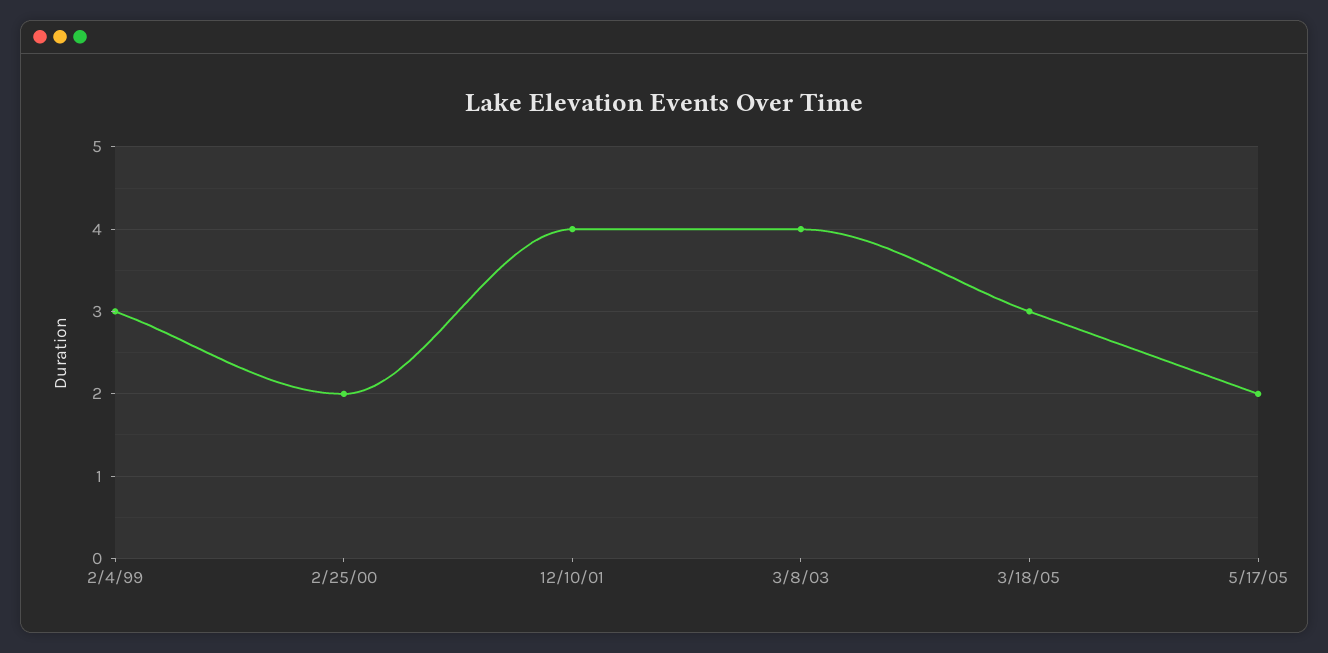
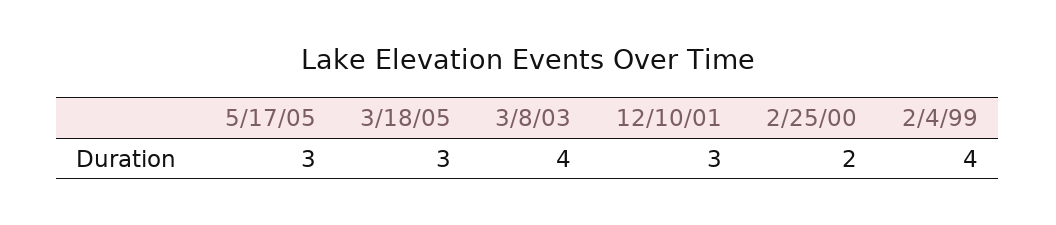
2/4/99: 3 -> 4
12/10/01: 4 -> 3
5/17/05: 2 -> 3

